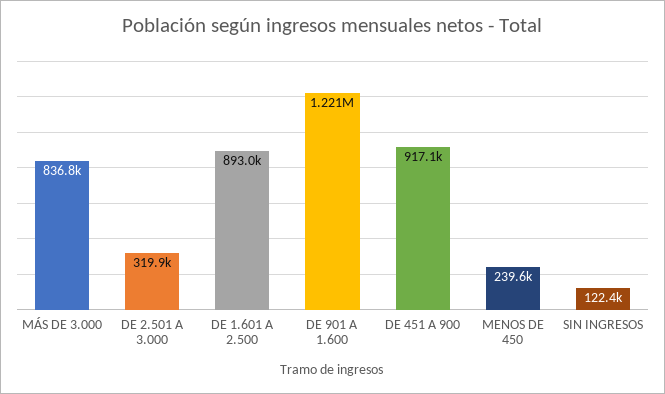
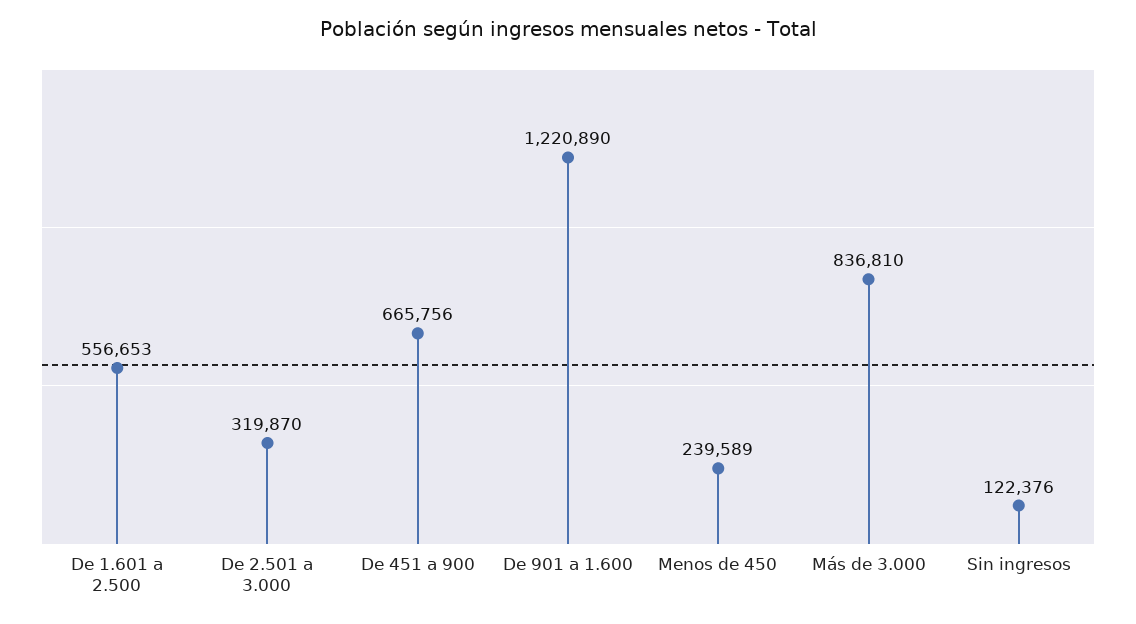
DE 1.601 A 2.500: 893000 -> 556653
DE 451 A 900: 917100 -> 665756

